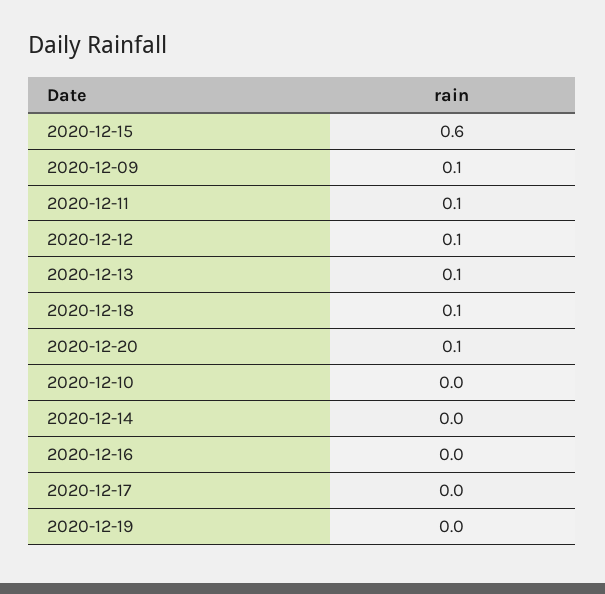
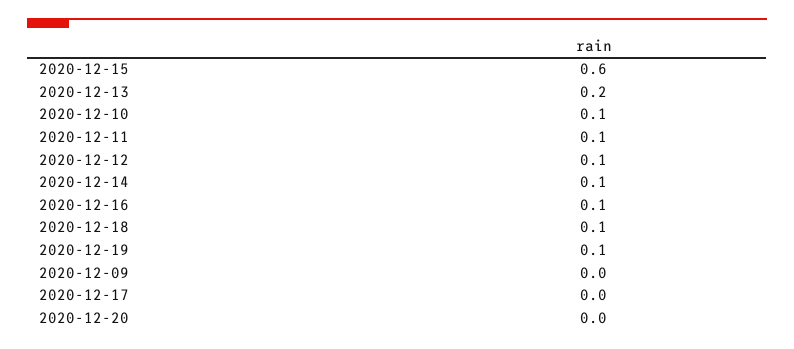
2020-12-09: 0.1 -> 0
2020-12-13: 0.1 -> 0.2
2020-12-20: 0.1 -> 0
2020-12-10: 0 -> 0.1
2020-12-14: 0 -> 0.1
2020-12-16: 0 -> 0.1
2020-12-19: 0 -> 0.1

